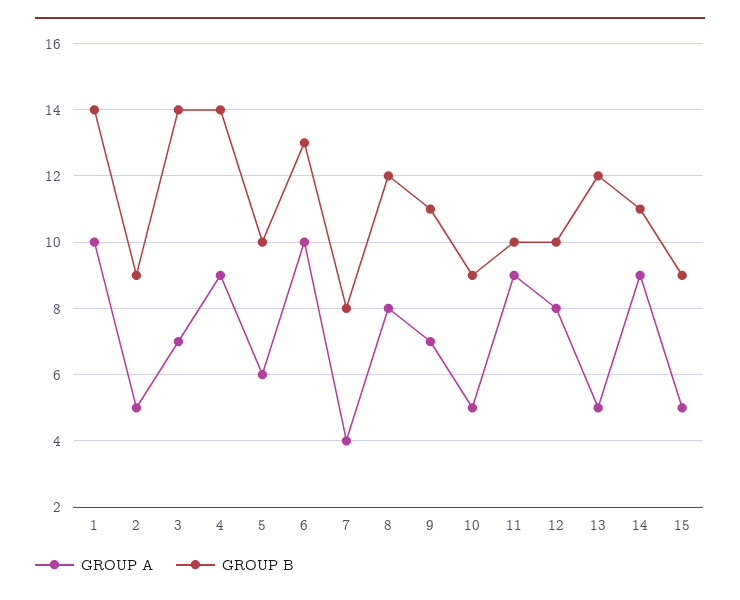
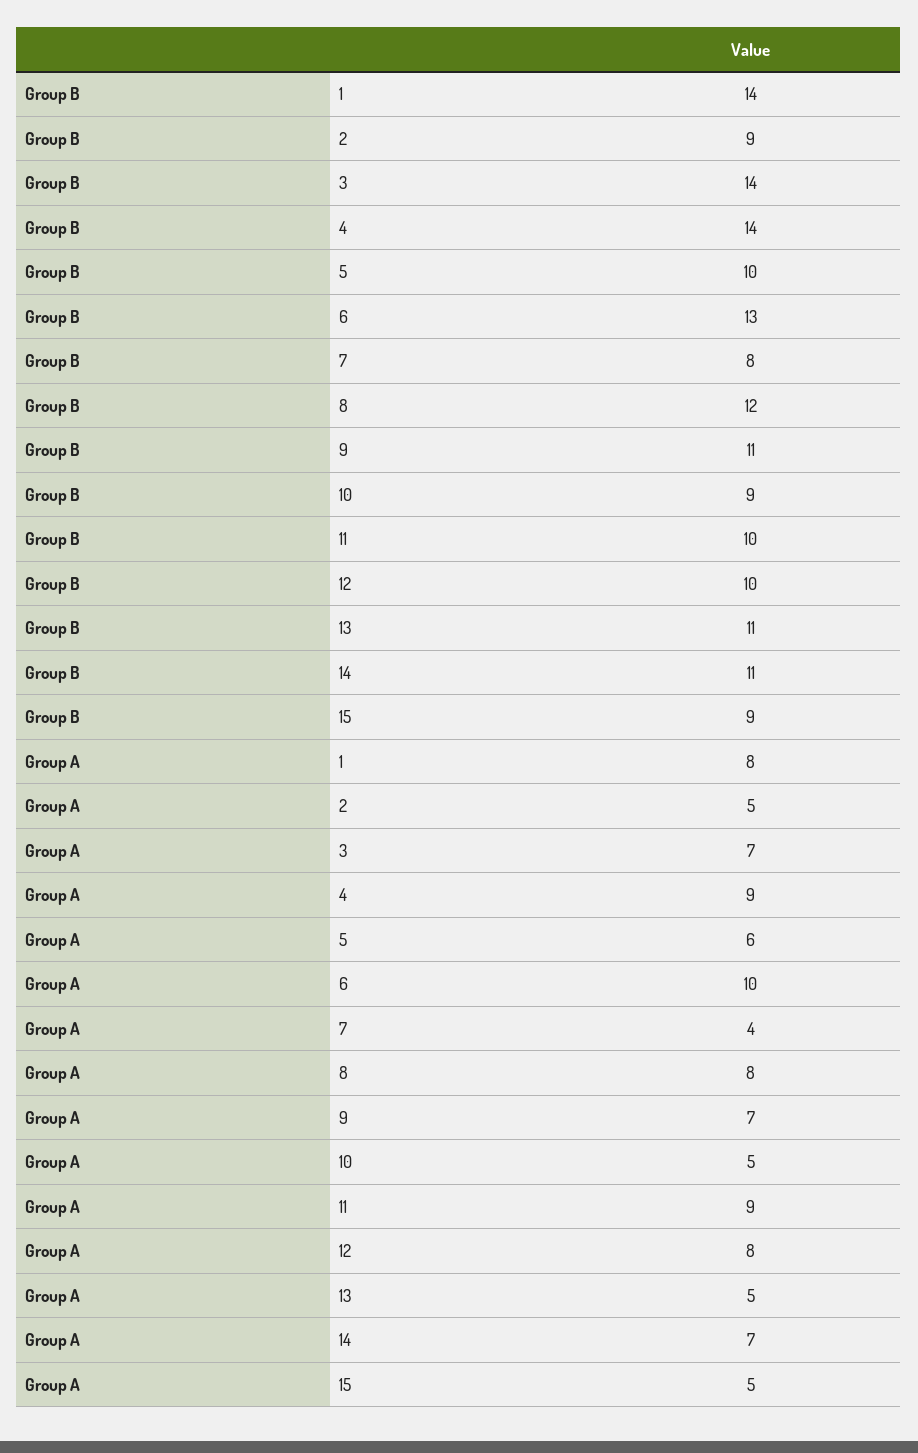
GROUP A, 1: 10 -> 8
GROUP B, 13: 12 -> 11
GROUP A, 14: 9 -> 7

